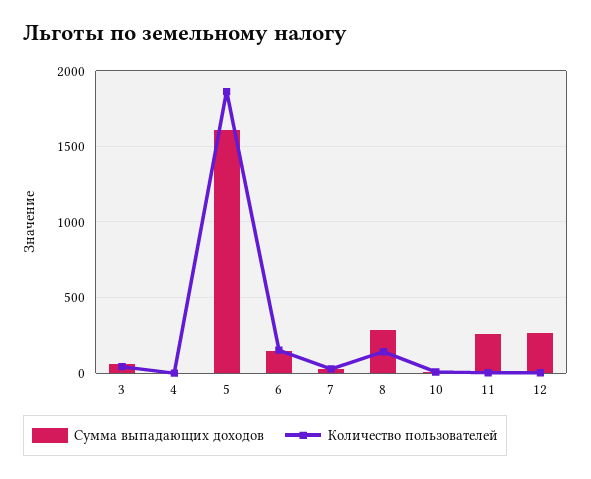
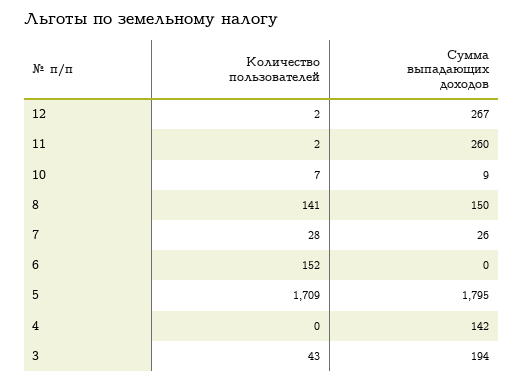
Сумма выпадающих доходов, 3: 50 -> 194
Сумма выпадающих доходов, 4: 0 -> 142
Сумма выпадающих доходов, 5: 1600 -> 1795
Количество пользователей, 5: 1850 -> 1709
Сумма выпадающих доходов, 6: 150 -> 0
Сумма выпадающих доходов, 8: 300 -> 150

